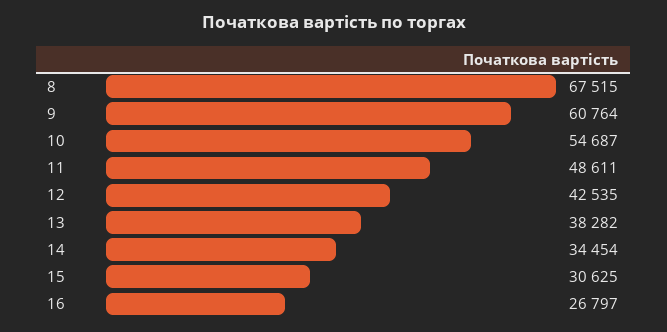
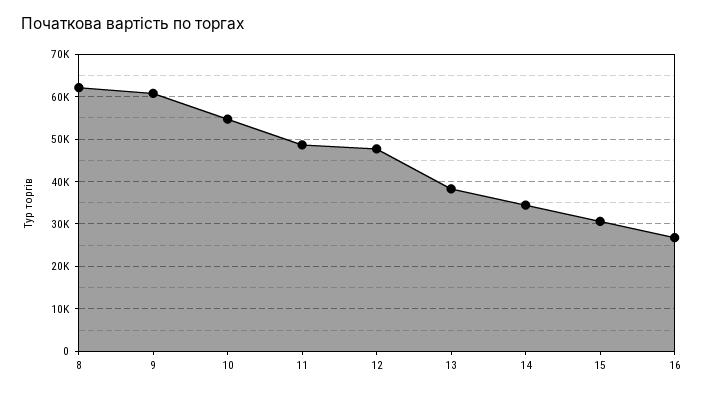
8: 67515 -> 62000
12: 42535 -> 48000

